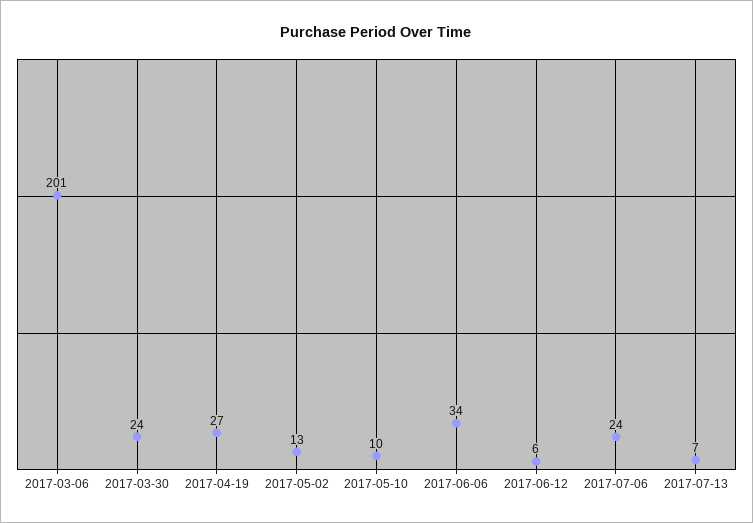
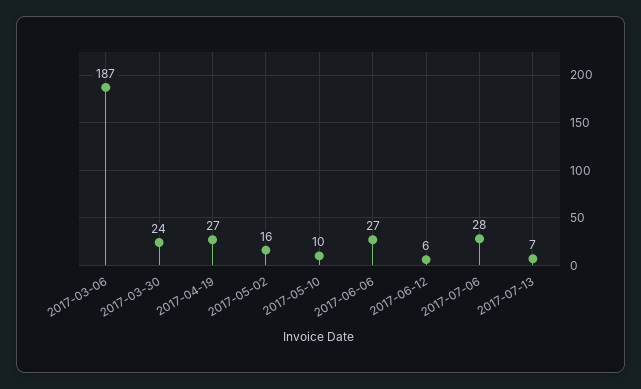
2017-03-06: 201 -> 187
2017-05-02: 13 -> 16
2017-06-06: 34 -> 27
2017-07-06: 24 -> 28

